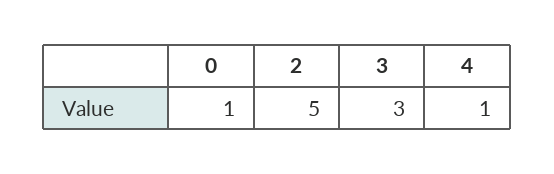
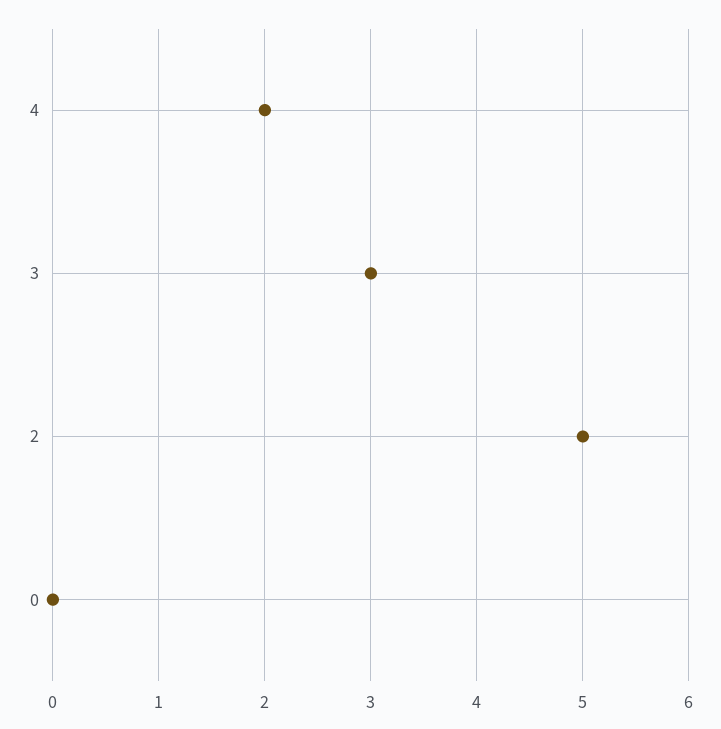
0: 1 -> 0
4: 1 -> 2

